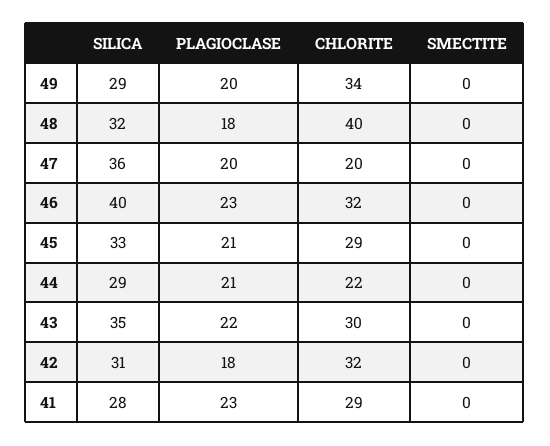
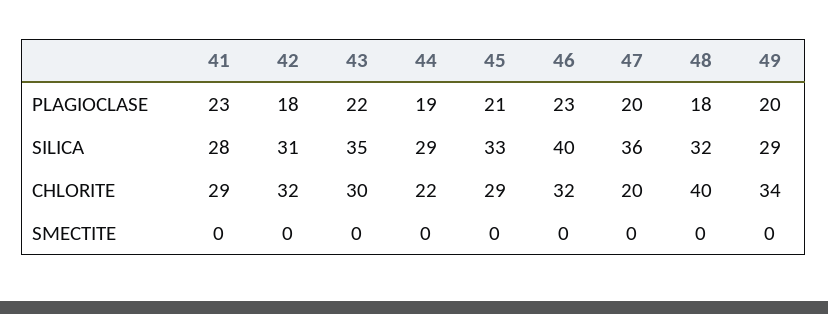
PLAGIOCLASE, 44: 21 -> 19

